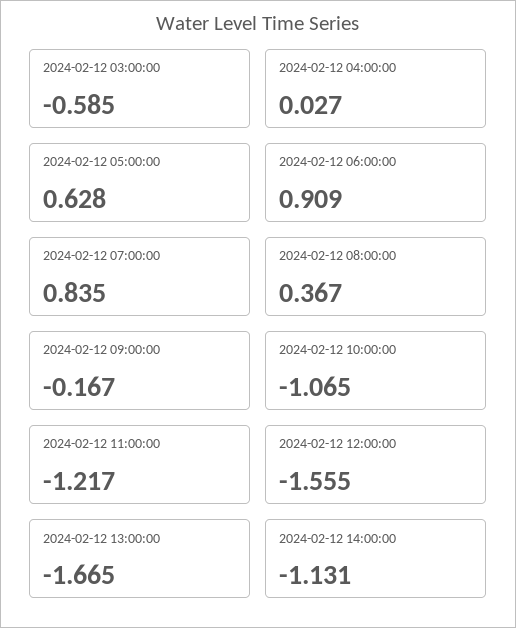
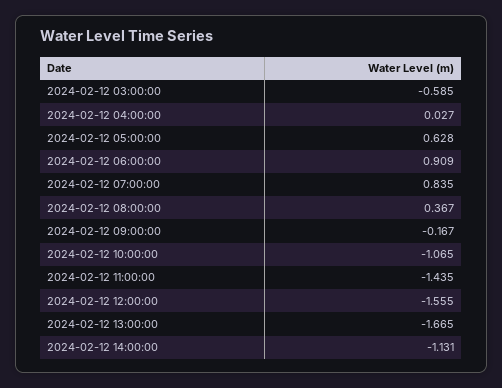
2024-02-12 11:00:00: -1.217 -> -1.435

